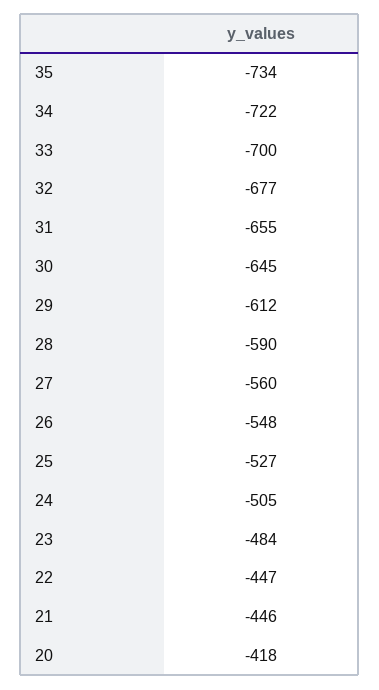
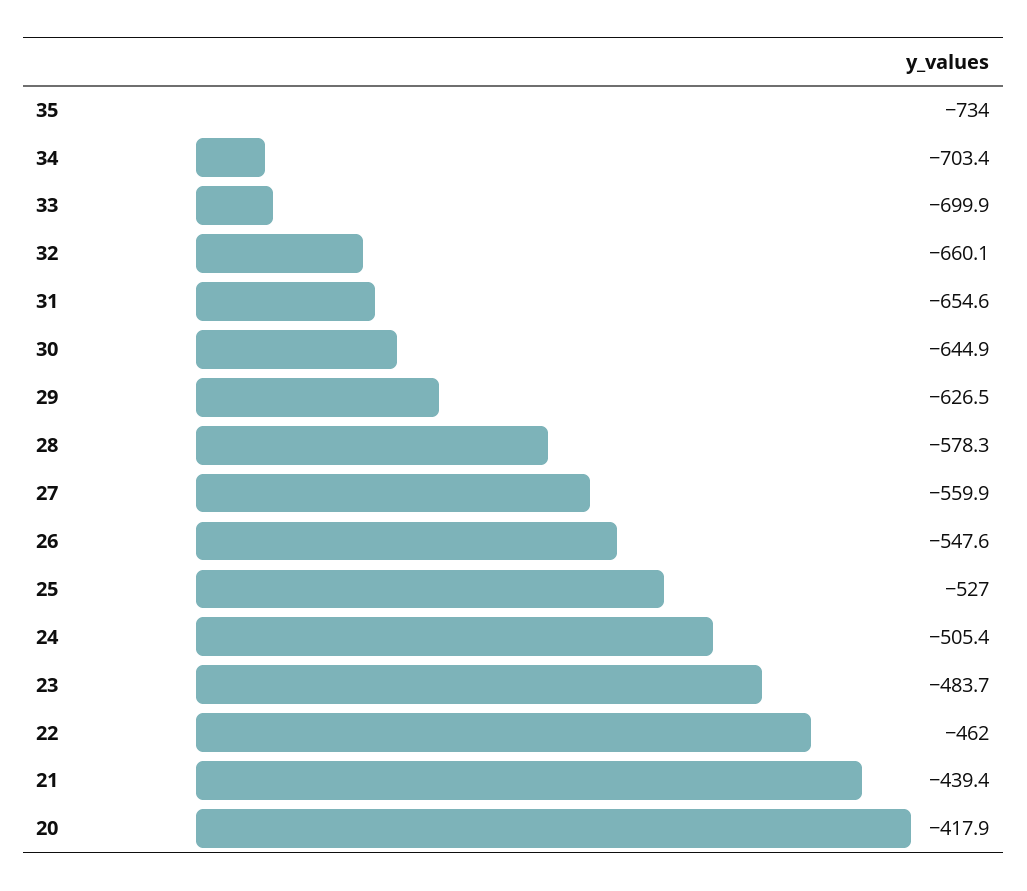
34: -722 -> -703.4
32: -677 -> -660.1
29: -612 -> -626.5
28: -590 -> -578.3
22: -447 -> -462
21: -446 -> -439.4

